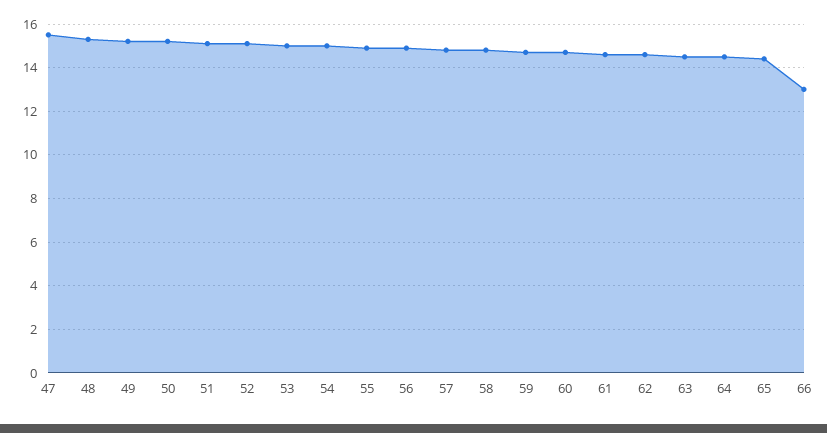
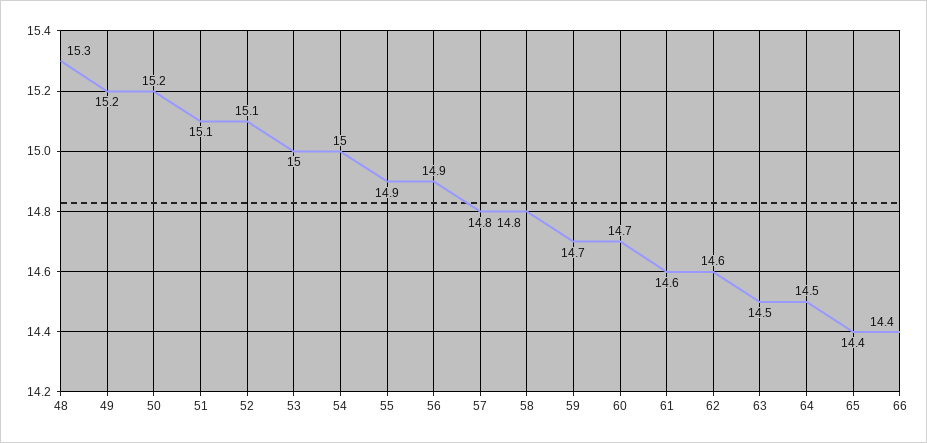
47: 15.5 -> none
66: 13 -> 14.4

